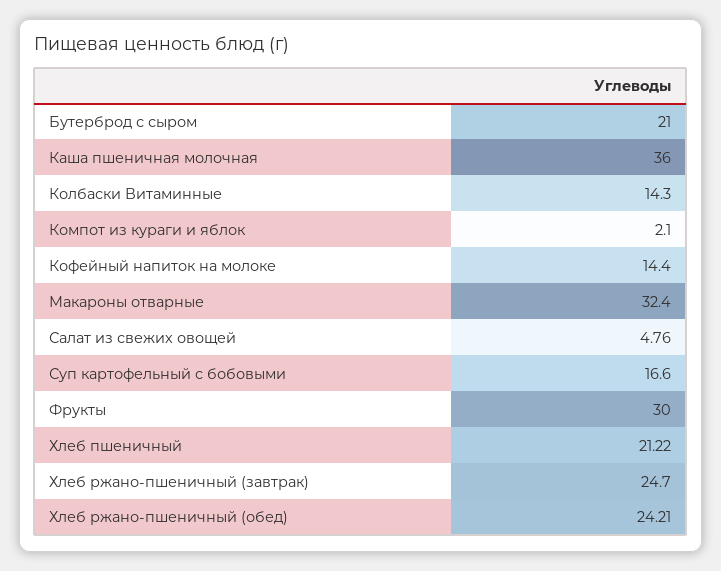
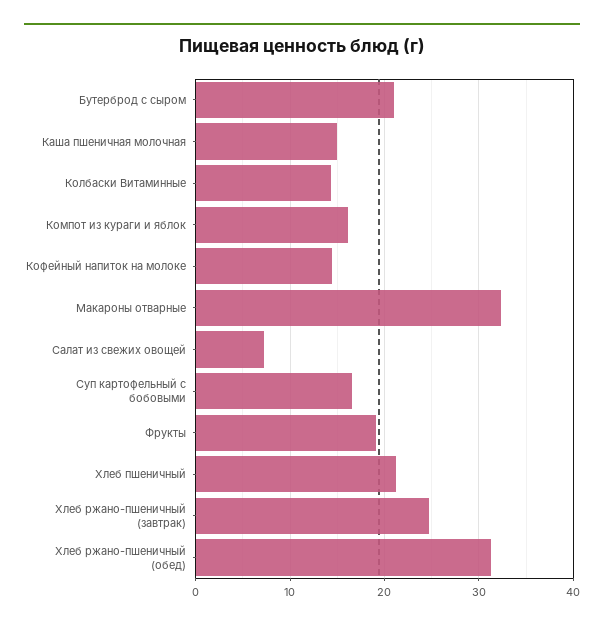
Каша пшеничная молочная: 36 -> 15
Компот из кураги и яблок: 2.1 -> 16
Салат из свежих овощей: 4.76 -> 7
Фрукты: 30 -> 19
Хлеб ржано-пшеничный (обед): 24.21 -> 31

